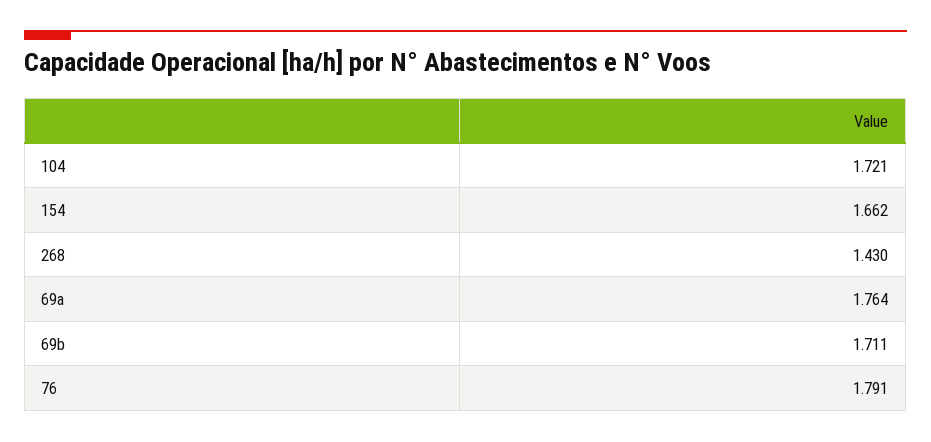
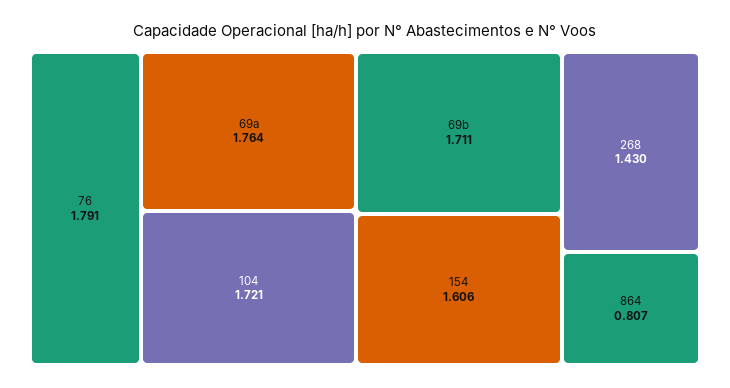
154: 1.662 -> 1.606
864: none -> 0.807

